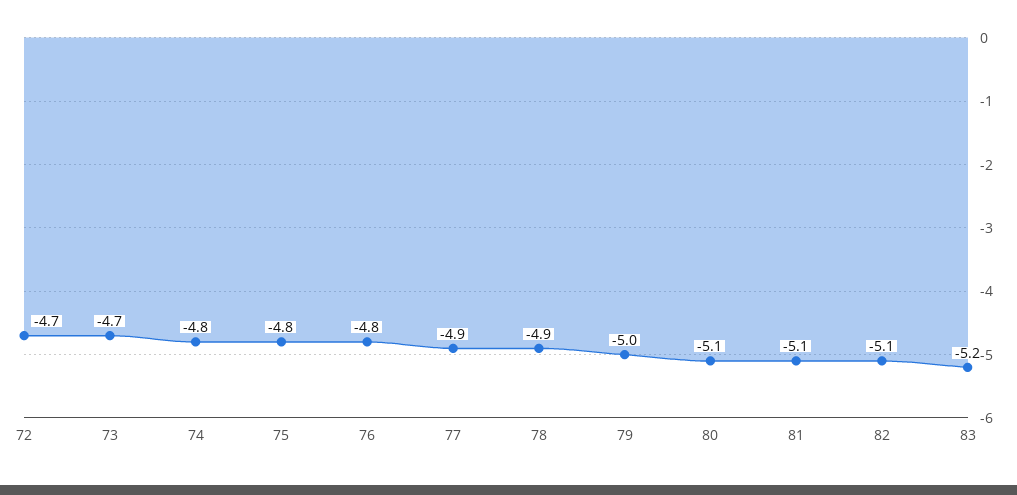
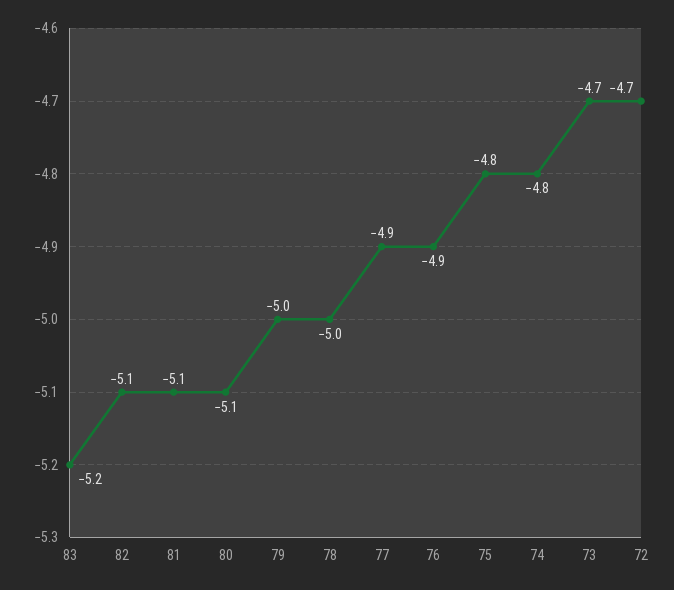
76: -4.8 -> -4.9
78: -4.9 -> -5

